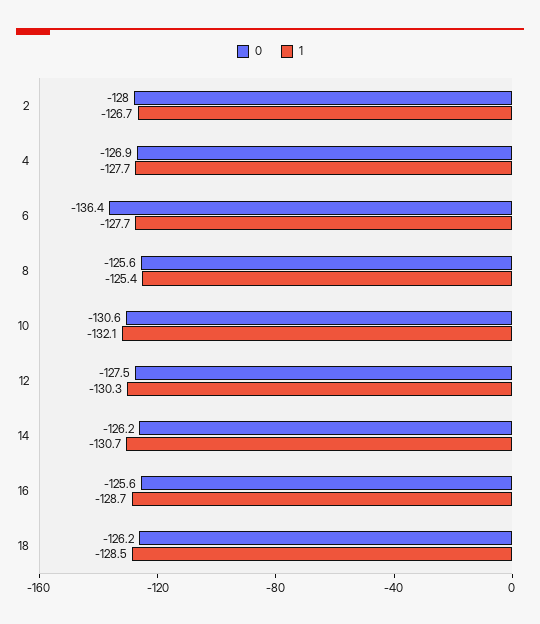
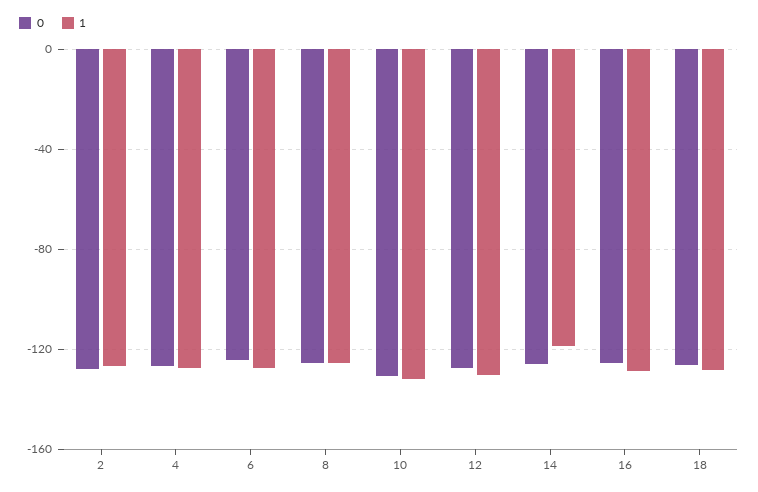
0, 6: -136.4 -> -125
1, 14: -130.7 -> -120

